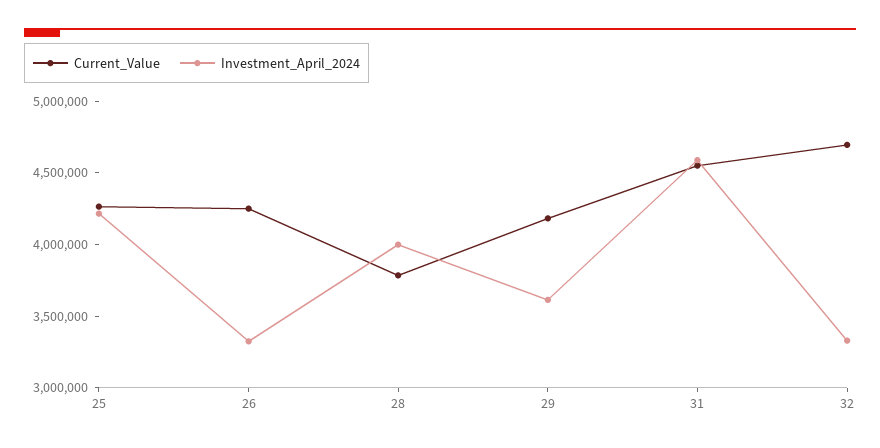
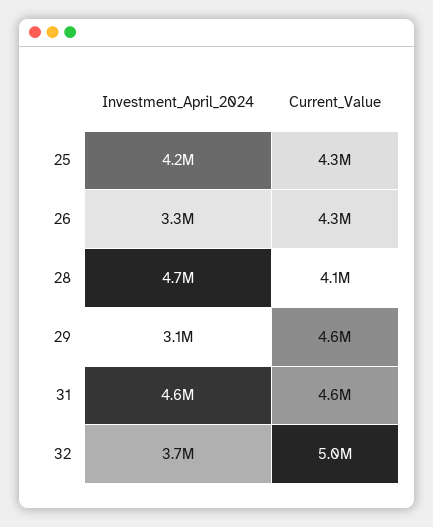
Current_Value, 28: 3800000 -> 4100000
Investment_April_2024, 28: 4000000 -> 4700000
Current_Value, 29: 4200000 -> 4600000
Investment_April_2024, 29: 3600000 -> 3100000
Current_Value, 32: 4700000 -> 5000000
Investment_April_2024, 32: 3300000 -> 3700000

